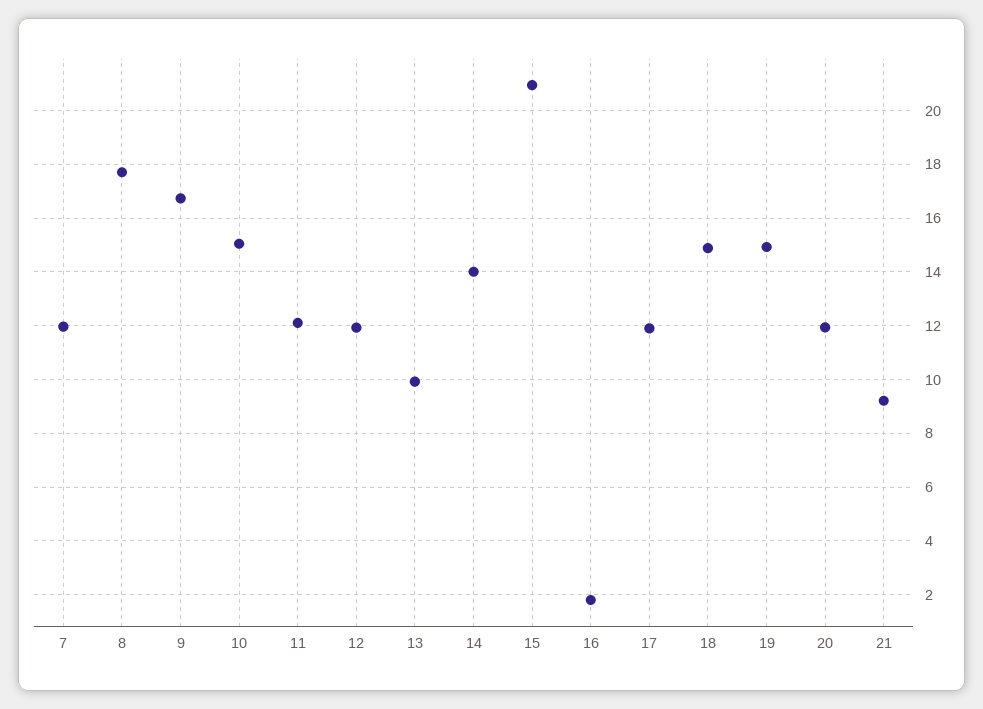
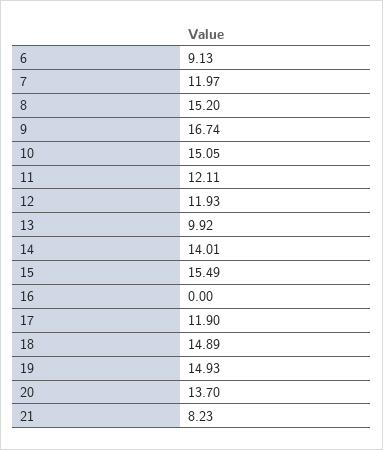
8: 17.75 -> 15.2
15: 21 -> 15.49
16: 1.75 -> 0
20: 12 -> 13.7
21: 9.25 -> 8.23
6: none -> 9.13

